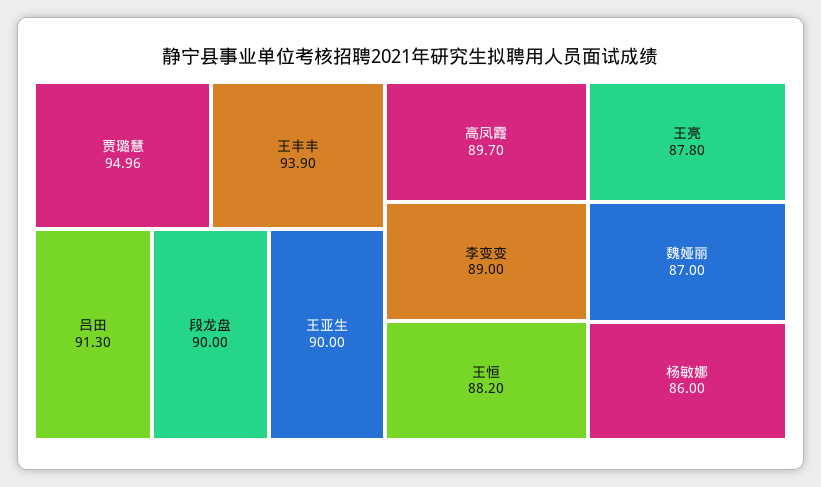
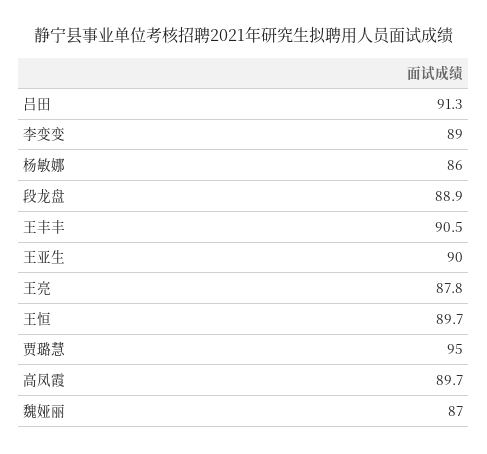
王丰丰: 93.9 -> 90.5
段龙盘: 90 -> 88.9
王恒: 88.2 -> 89.7

